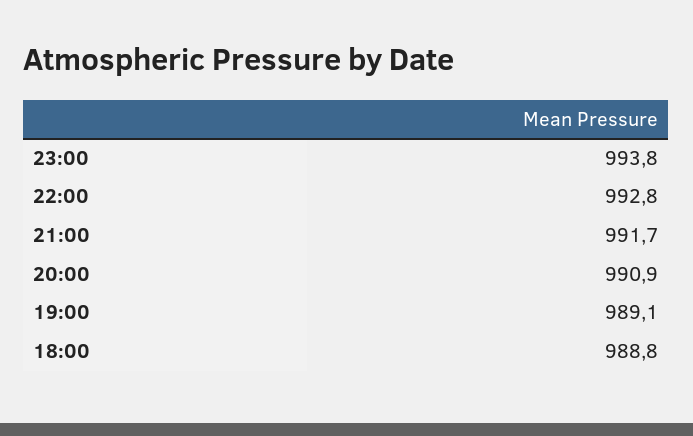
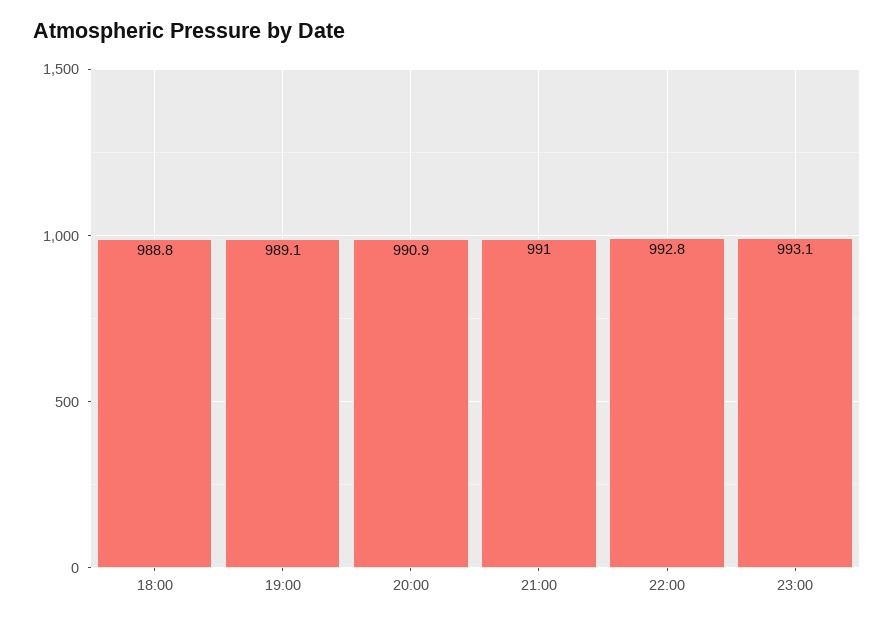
23:00: 993.8 -> 993.1
21:00: 991.7 -> 991

